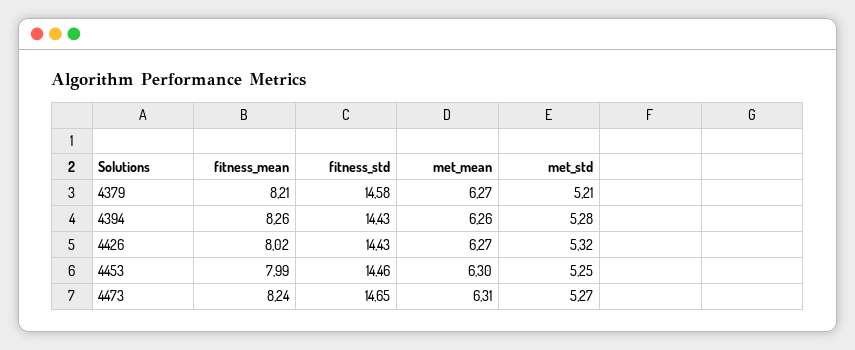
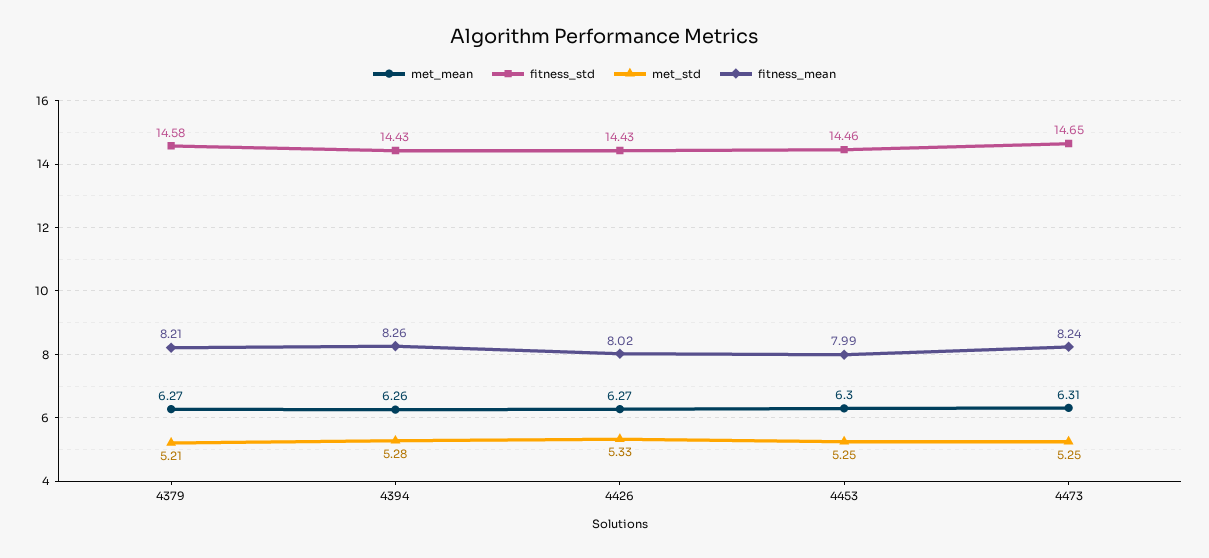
met_std, 4426: 5.32 -> 5.33
met_std, 4473: 5.27 -> 5.25

